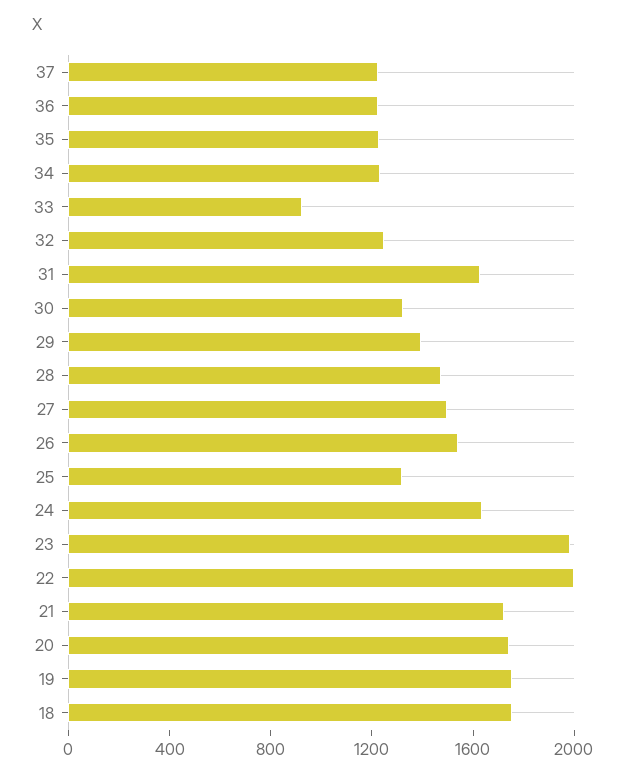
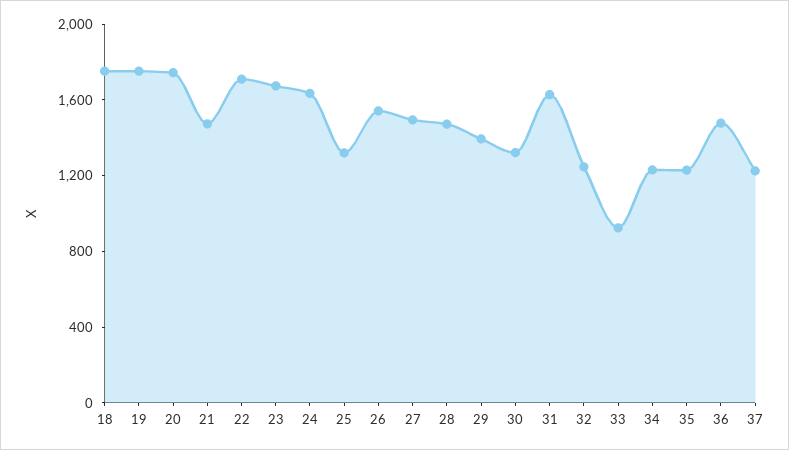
36: 1200 -> 1500
23: 2000 -> 1700
22: 2000 -> 1700
21: 1700 -> 1500

